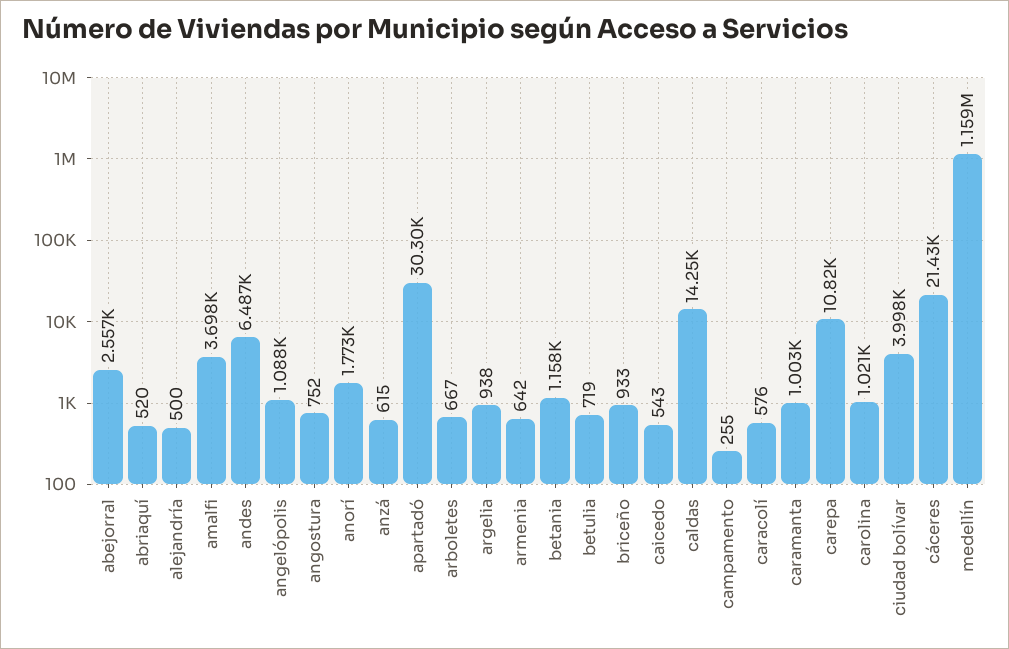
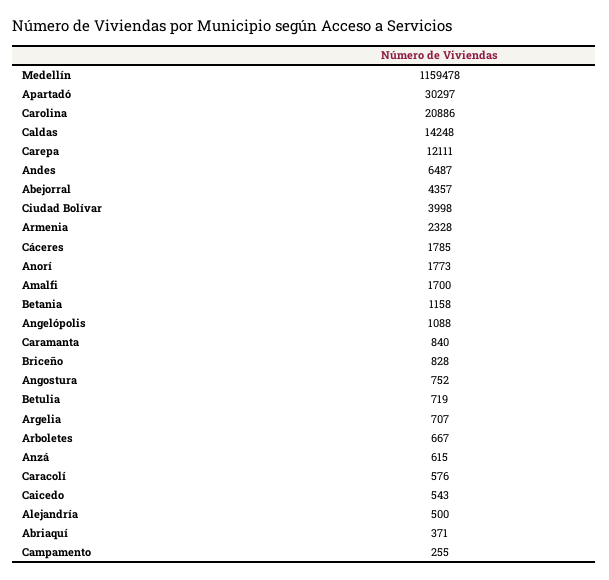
abejorral: 2557 -> 4357
abriaquí: 520 -> 371
amalfi: 3698 -> 1700
argelia: 938 -> 707
armenia: 642 -> 2328
briceño: 933 -> 828
caramanta: 1003 -> 840
carepa: 10820 -> 12111
carolina: 1021 -> 20886
cáceres: 21430 -> 1785

